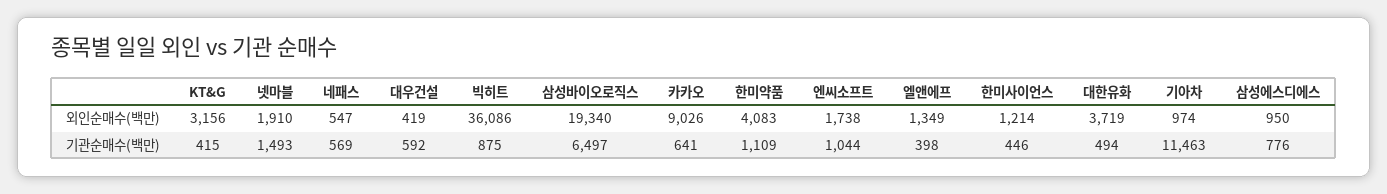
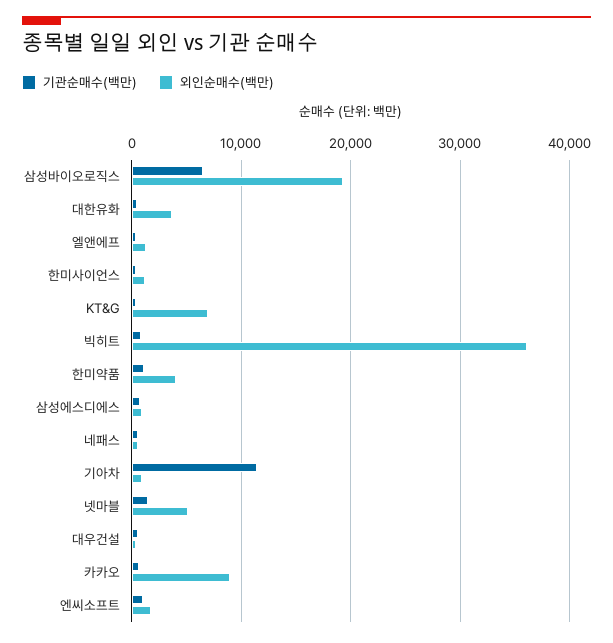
외인순매수(백만), KT&G: 3156 -> 7000
외인순매수(백만), 넷마블: 1910 -> 5000

